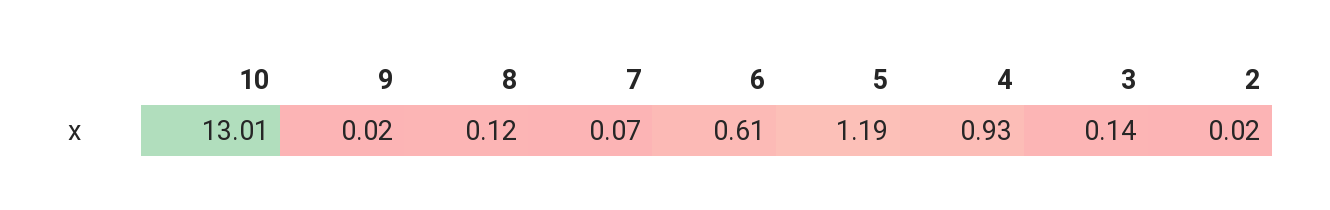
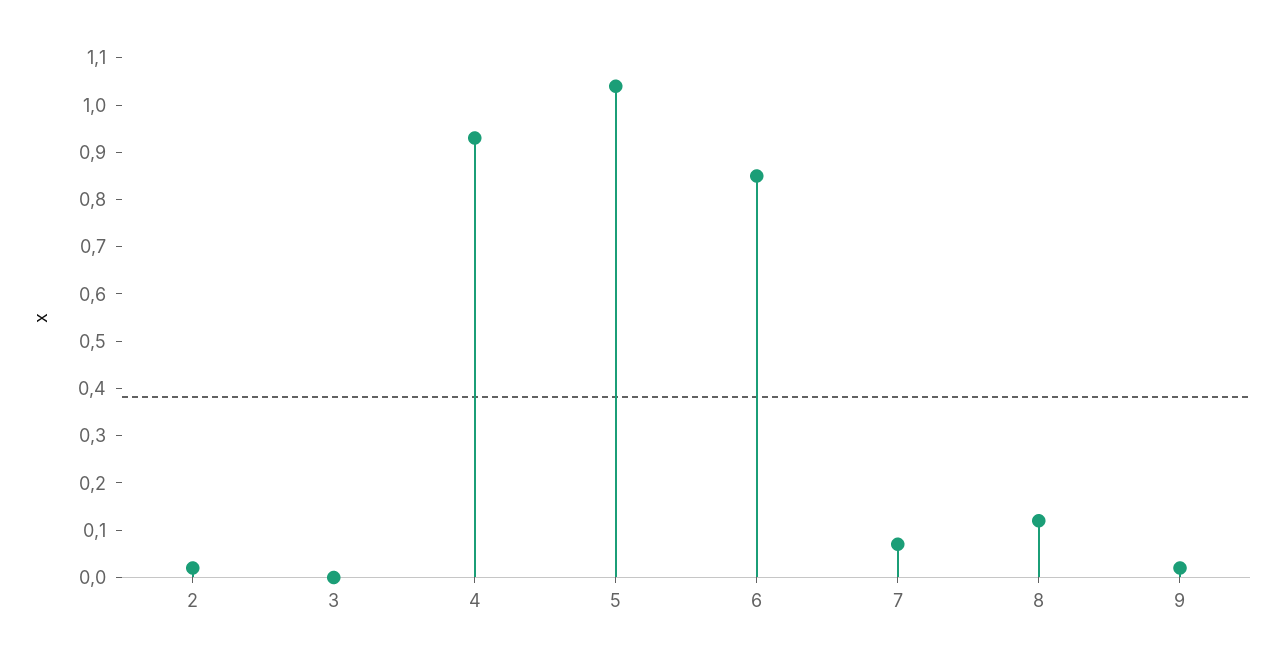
10: 13.01 -> none
6: 0.61 -> 0.85
5: 1.19 -> 1.05
3: 0.14 -> 0

